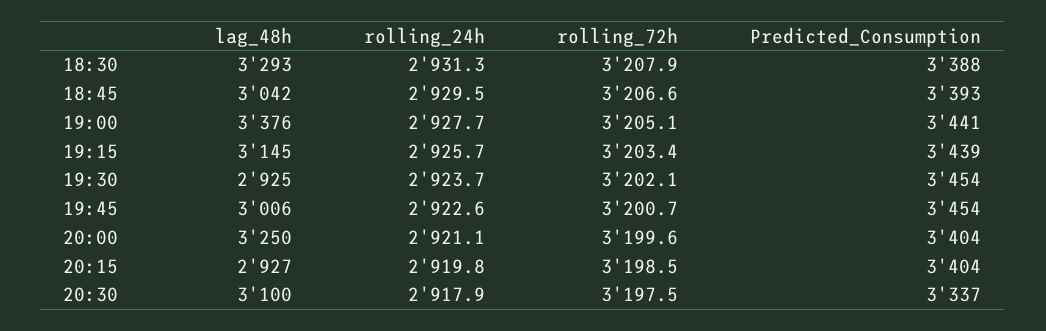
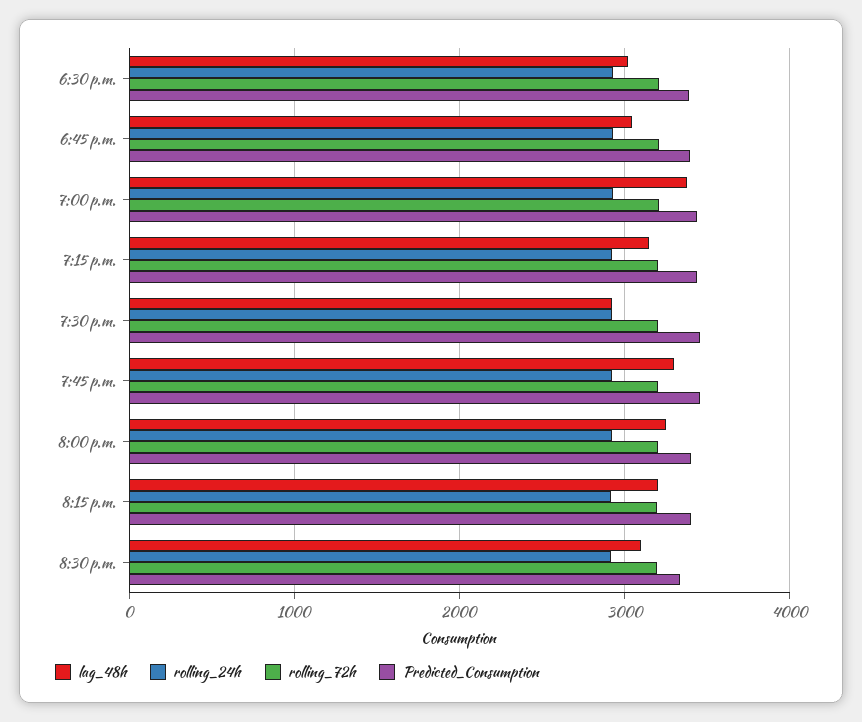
lag_48h, 18:30: 3293 -> 3000
lag_48h, 19:45: 3006 -> 3300
lag_48h, 20:15: 2927 -> 3200

